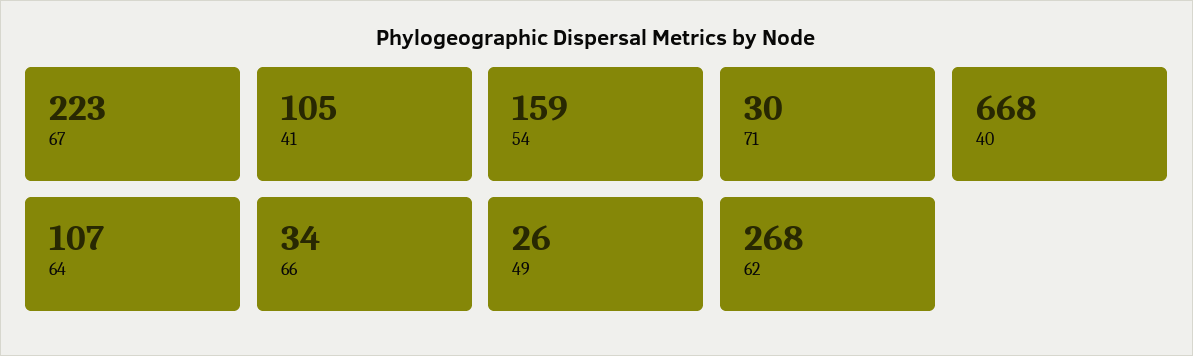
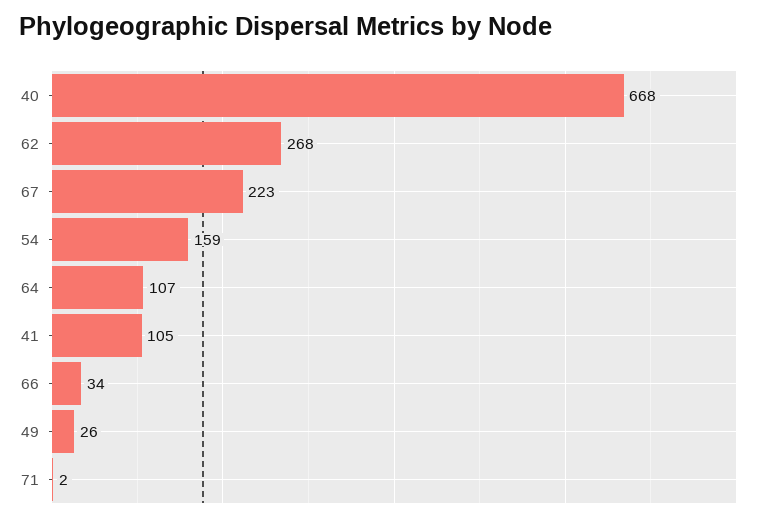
71: 30 -> 2

